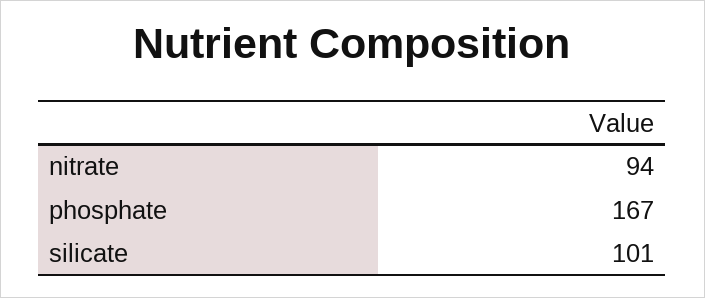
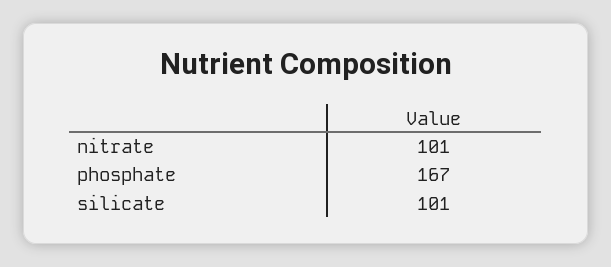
nitrate: 94 -> 101

